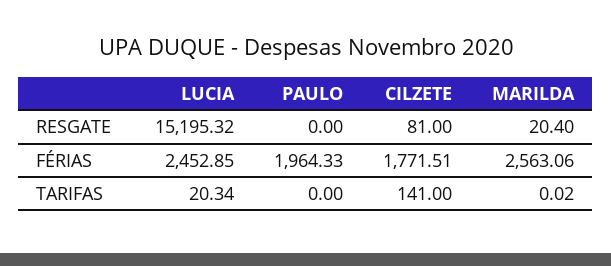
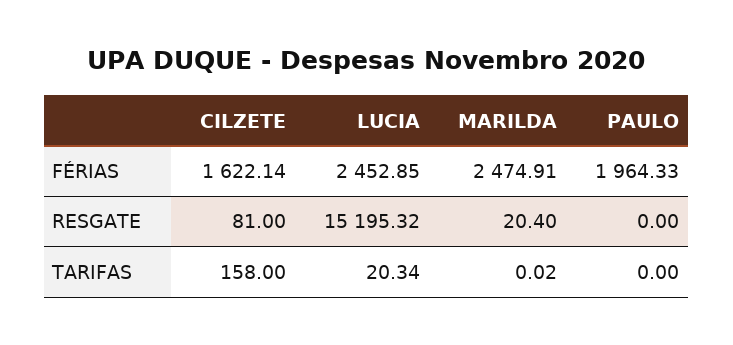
CILZETE, FÉRIAS: 1771.51 -> 1622.14
MARILDA, FÉRIAS: 2563.06 -> 2474.91
CILZETE, TARIFAS: 141 -> 158

